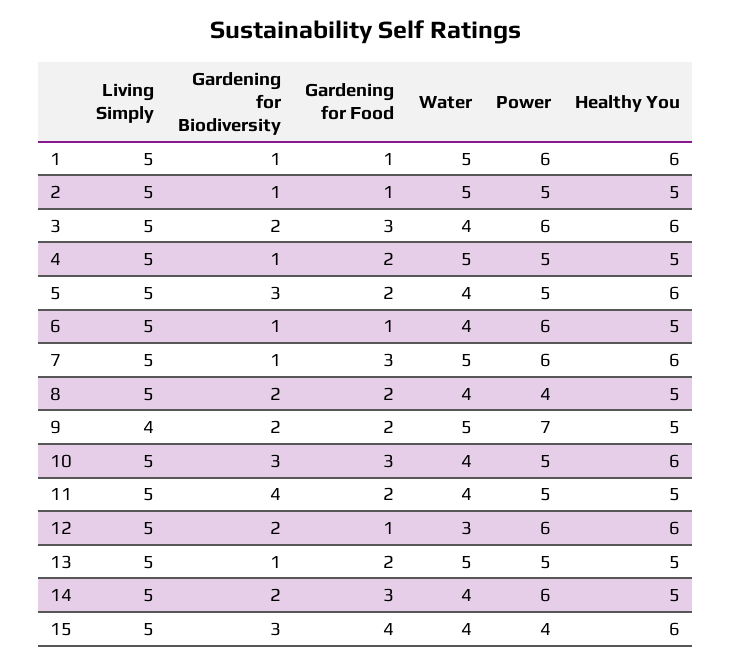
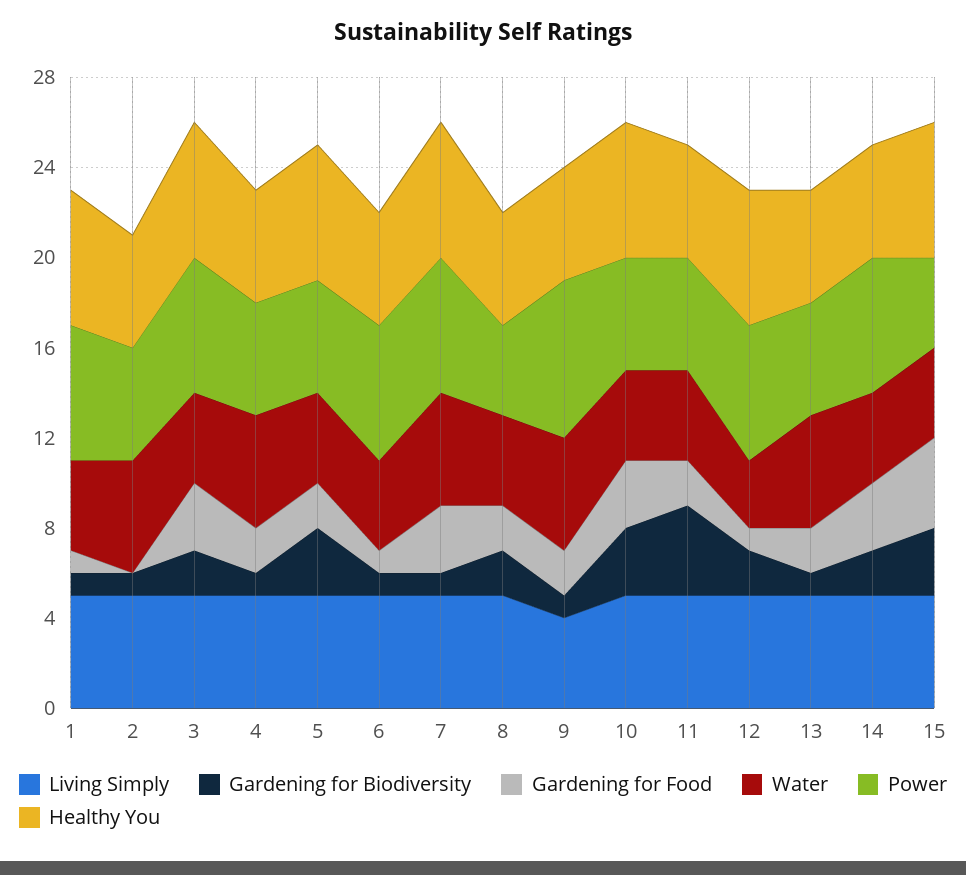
Water, 1: 5 -> 4
Gardening for Food, 2: 1 -> 0
Gardening for Biodiversity, 9: 2 -> 1

